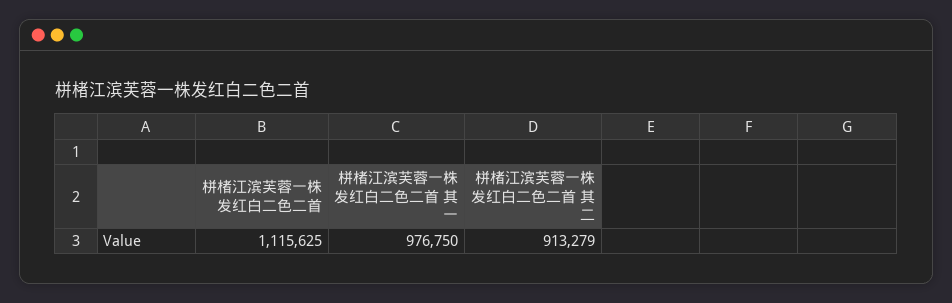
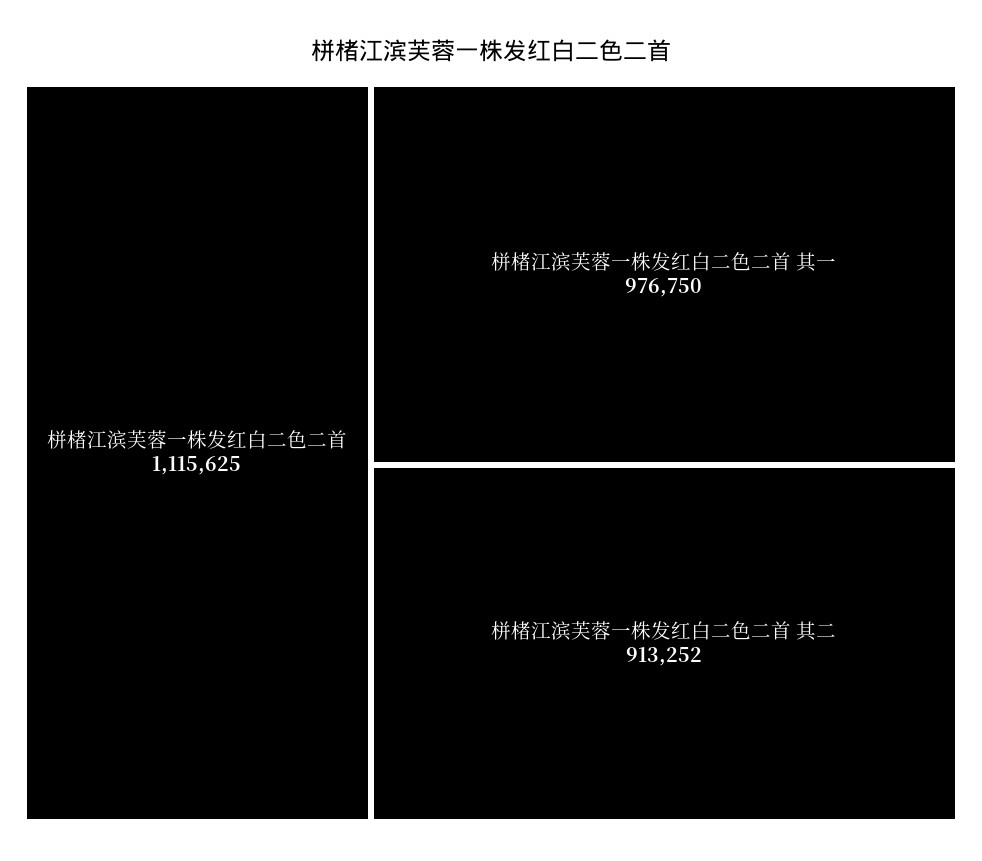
栟楮江滨芙蓉一株发红白二色二首 其二: 913279 -> 913252

